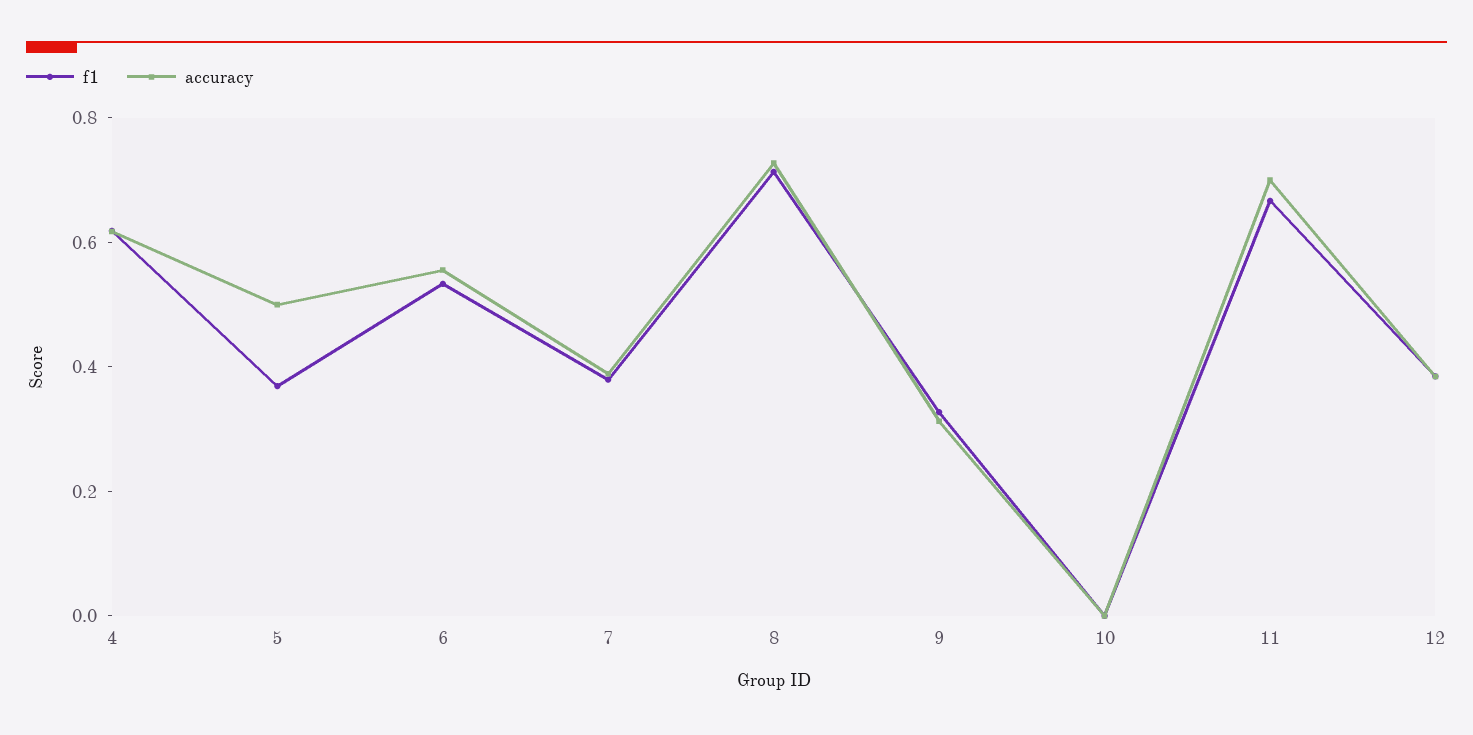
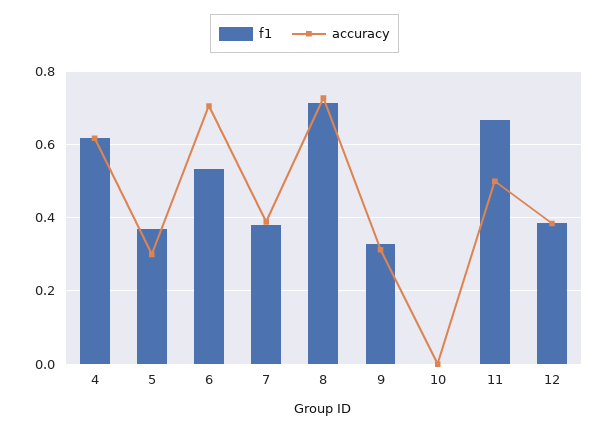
accuracy, 5: 0.5 -> 0.3
accuracy, 6: 0.55 -> 0.7
accuracy, 11: 0.7 -> 0.5

